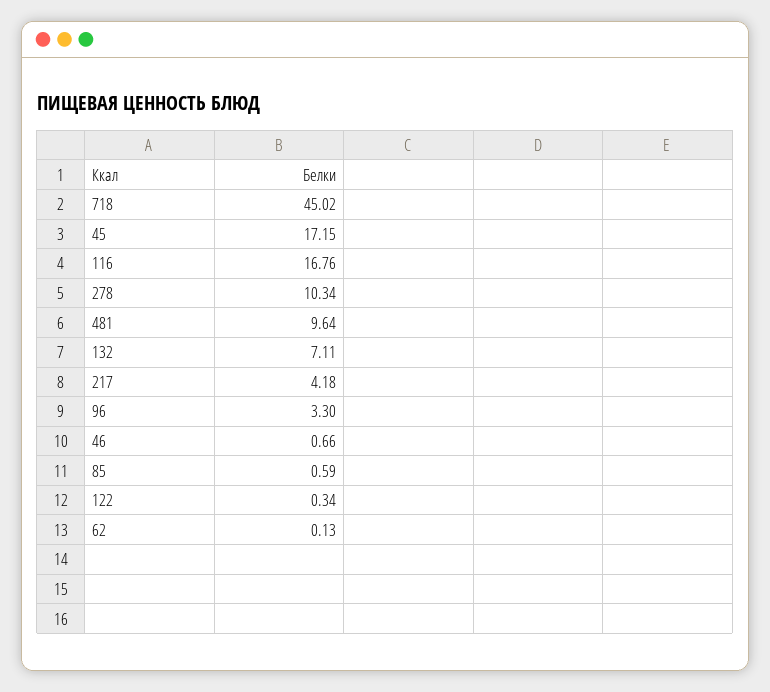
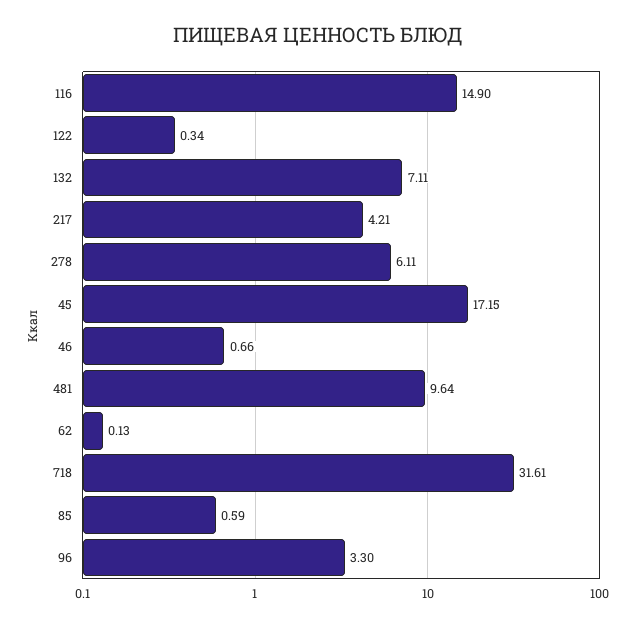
718: 45.02 -> 31.61
116: 16.76 -> 14.9
278: 10.34 -> 6.11
217: 4.18 -> 4.21

